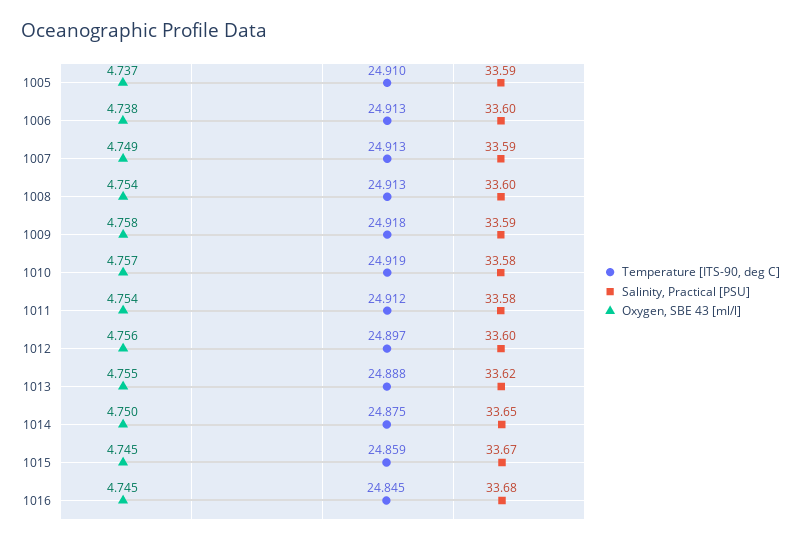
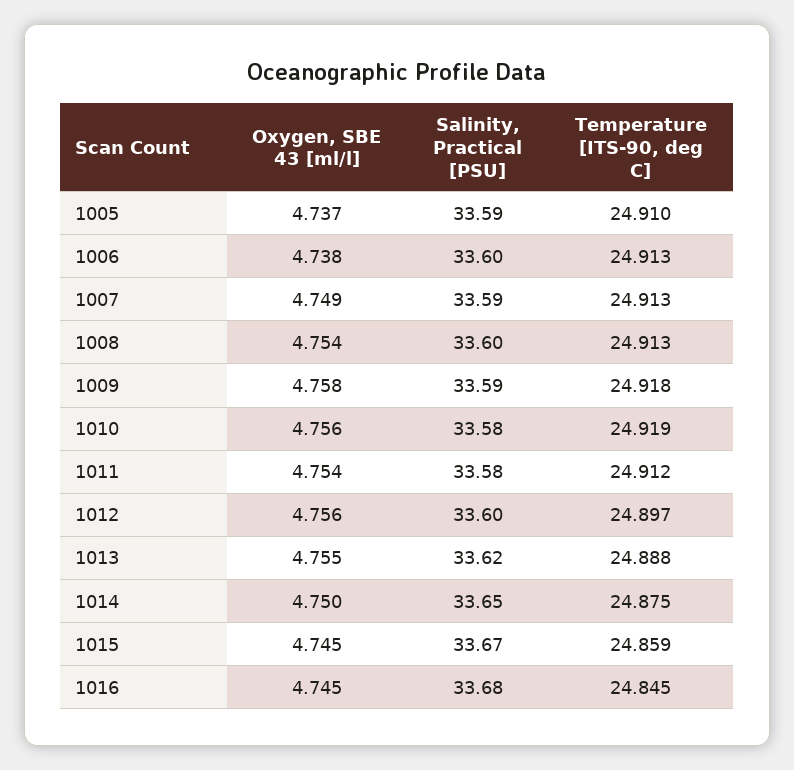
Oxygen, SBE 43 [ml/l], 1010: 4.757 -> 4.756

